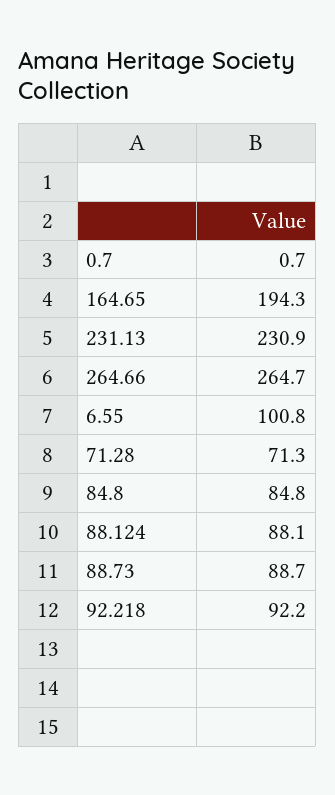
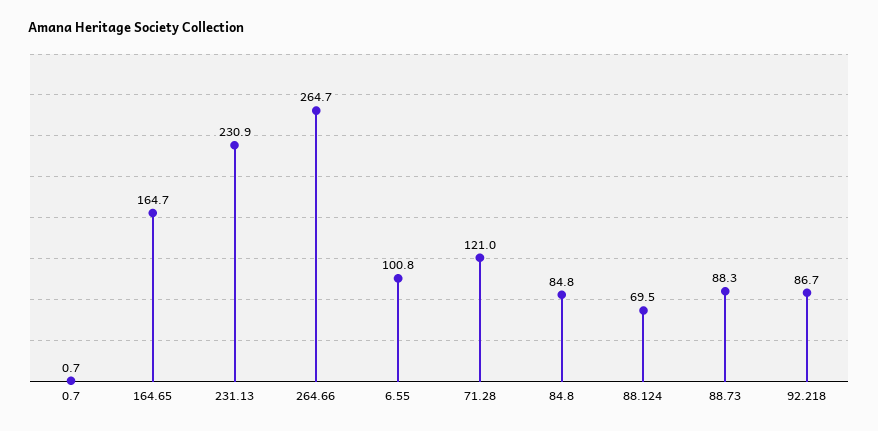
164.65: 194.3 -> 164.7
71.28: 71.3 -> 121
88.124: 88.1 -> 69.5
88.73: 88.7 -> 88.3
92.218: 92.2 -> 86.7

